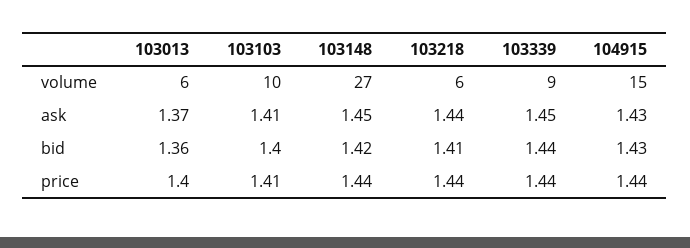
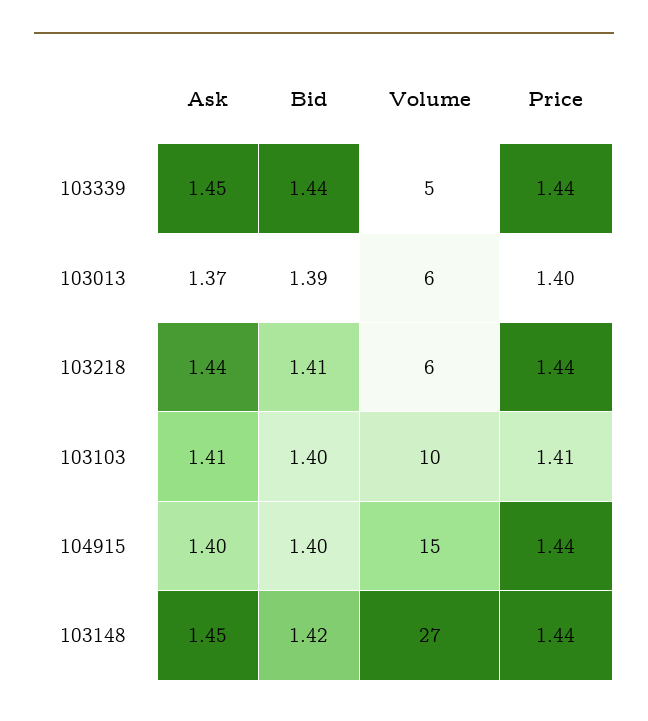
103339, volume: 9 -> 5
104915, ask: 1.43 -> 1.4
103013, bid: 1.36 -> 1.39
104915, bid: 1.43 -> 1.4

